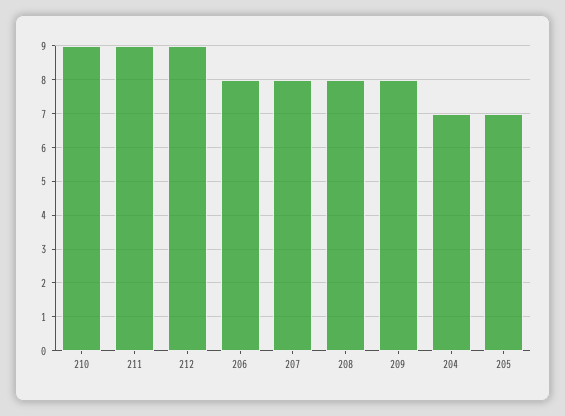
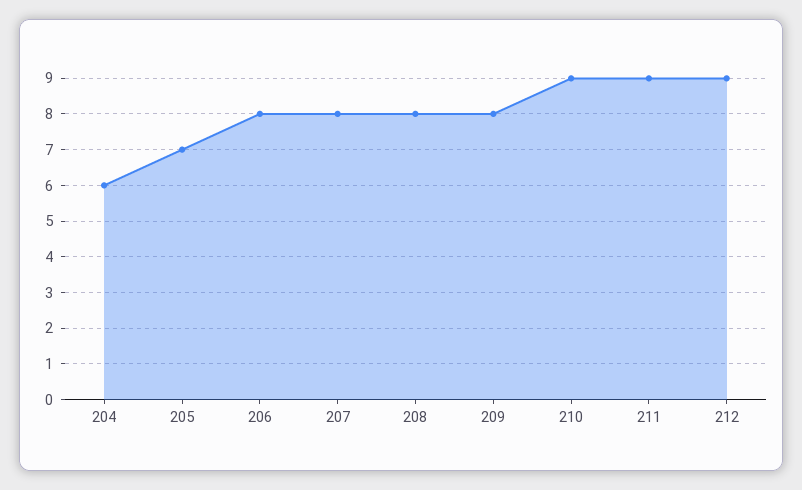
204: 7 -> 6

